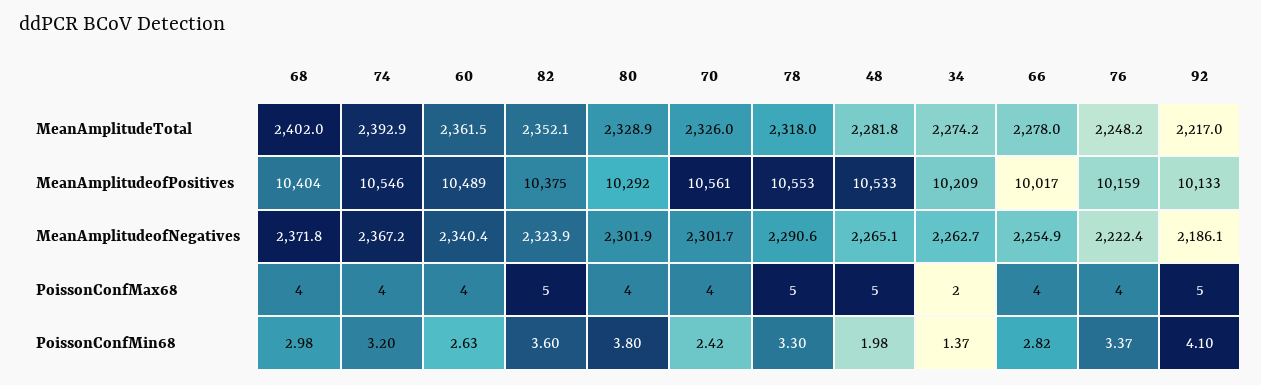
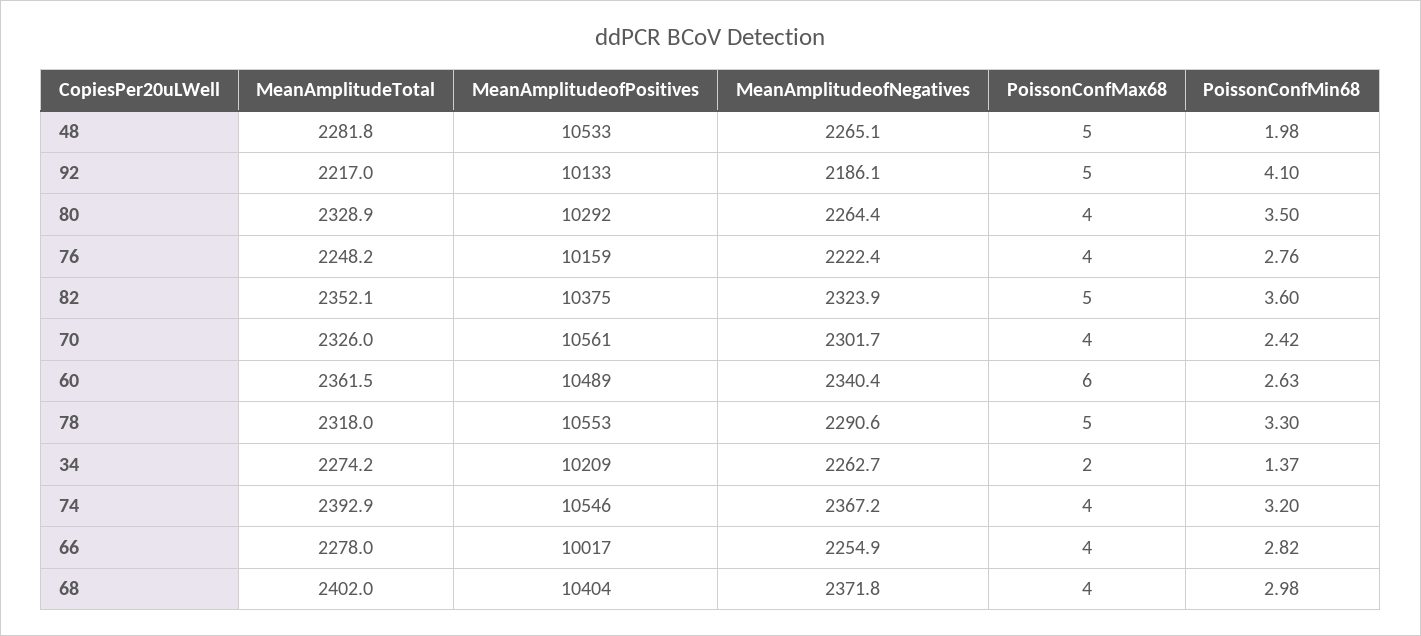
80, MeanAmplitudeofNegatives: 2301.9 -> 2264.4
60, PoissonConfMax68: 4 -> 6
80, PoissonConfMin68: 3.8 -> 3.5
76, PoissonConfMin68: 3.37 -> 2.76

